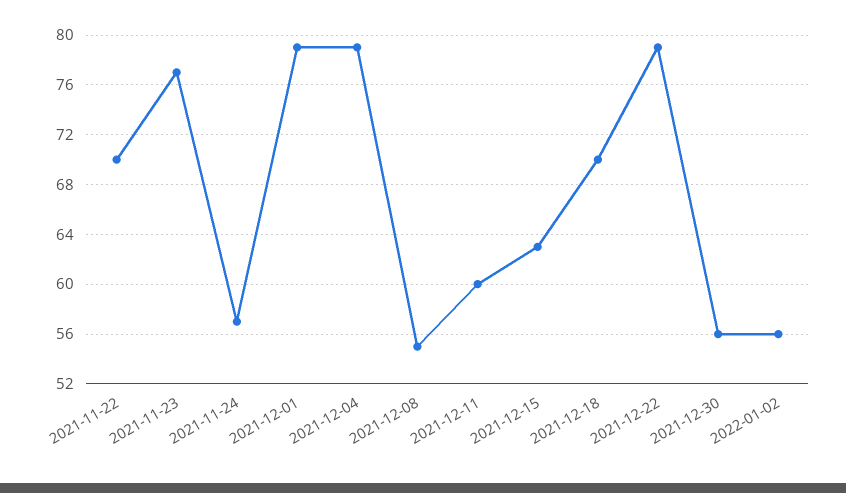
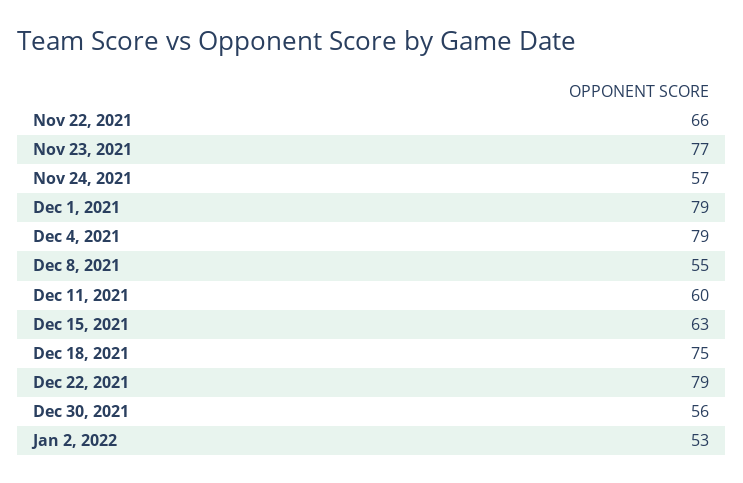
2021-11-22: 70 -> 66
2021-12-18: 70 -> 75
2022-01-02: 56 -> 53

